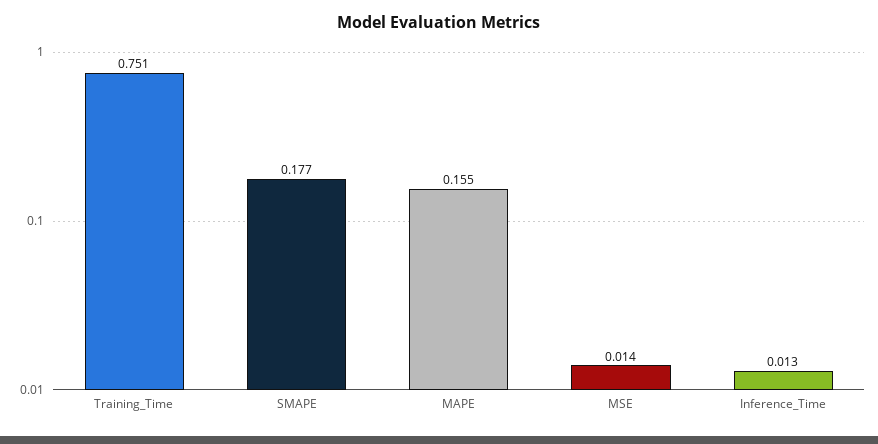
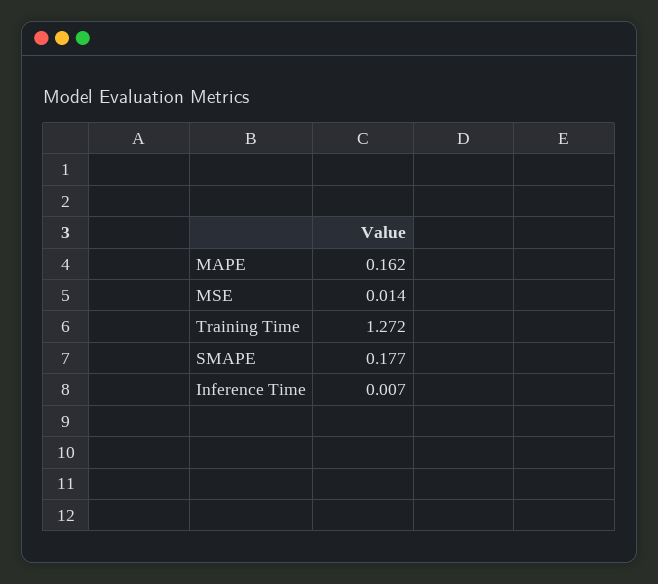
Training_Time: 0.751 -> 1.272
MAPE: 0.155 -> 0.162
Inference_Time: 0.013 -> 0.007

